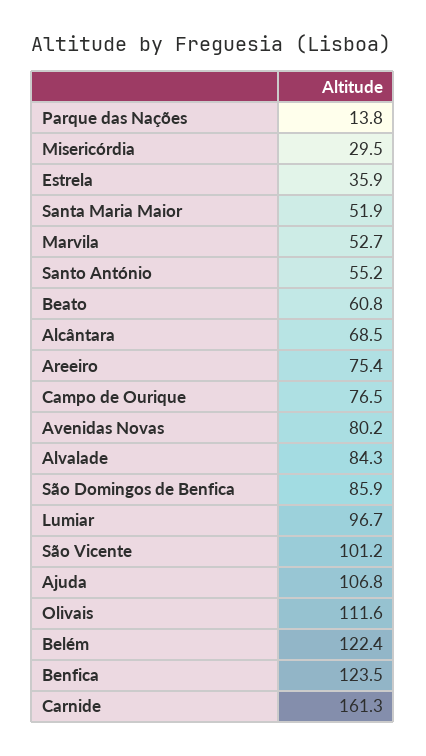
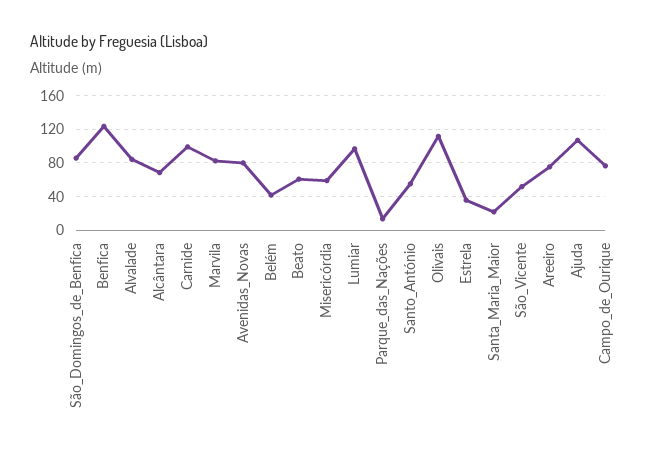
Misericórdia: 29.5 -> 60
Santa Maria Maior: 51.9 -> 20
Marvila: 52.7 -> 80
São Vicente: 101.2 -> 50
Belém: 122.4 -> 40
Carnide: 161.3 -> 100

